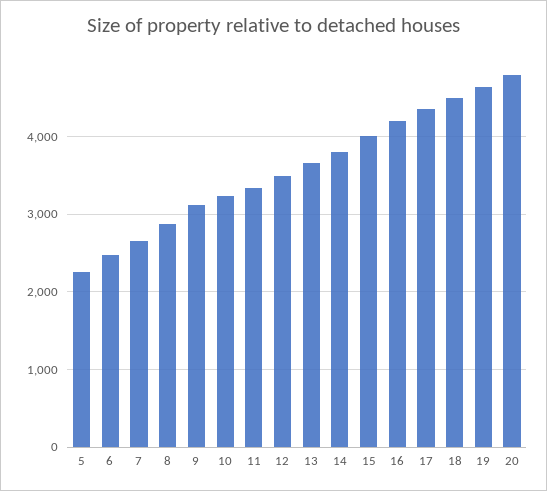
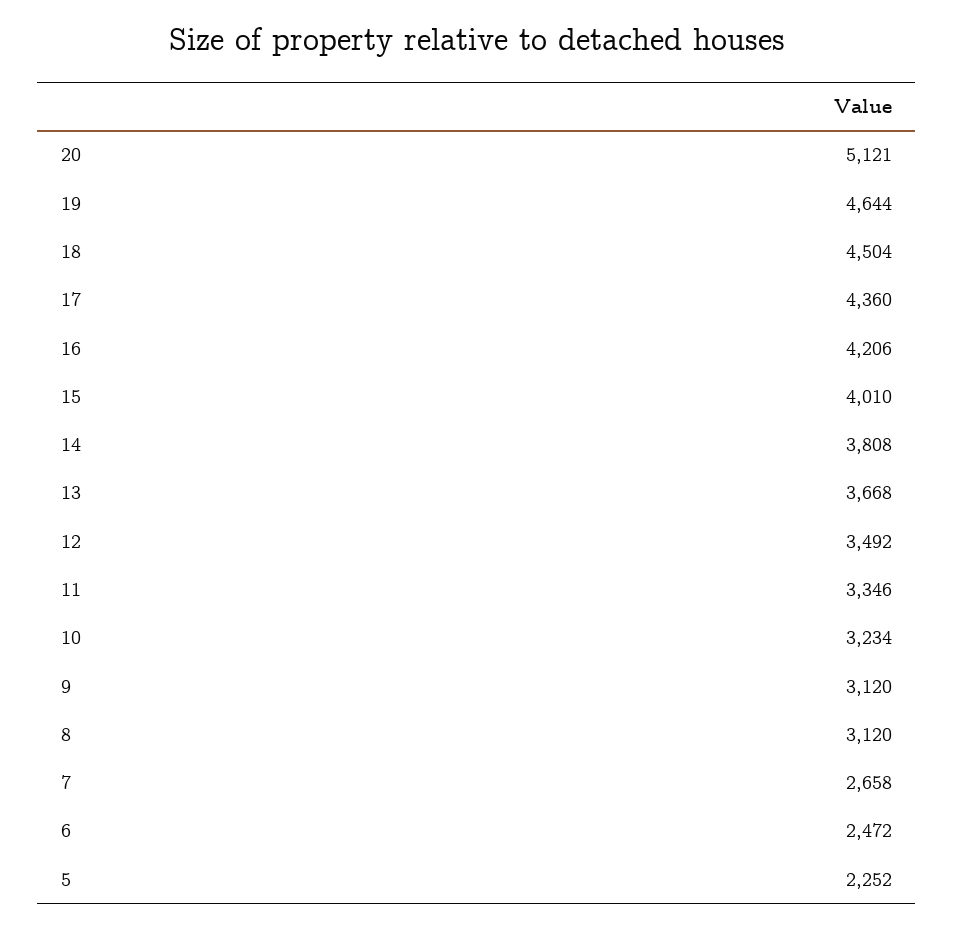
8: 2900 -> 3120
20: 4800 -> 5121

